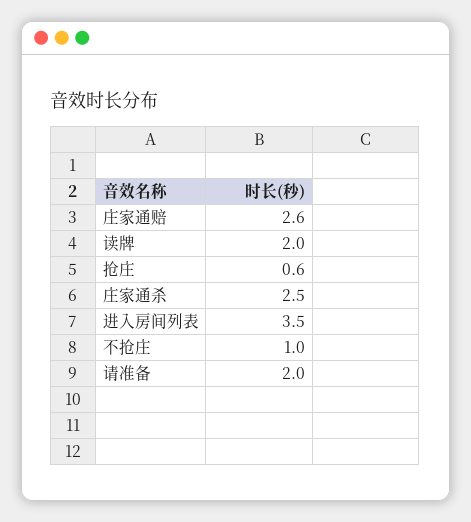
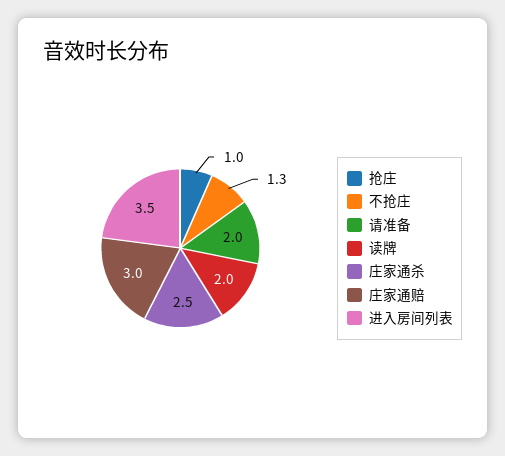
庄家通赔: 2.6 -> 3
抢庄: 0.6 -> 1
不抢庄: 1 -> 1.3

